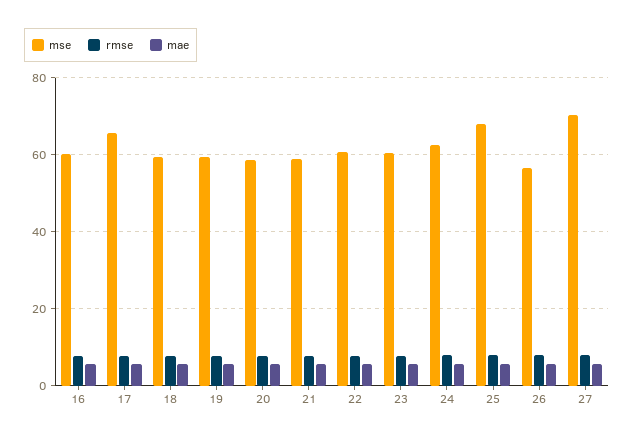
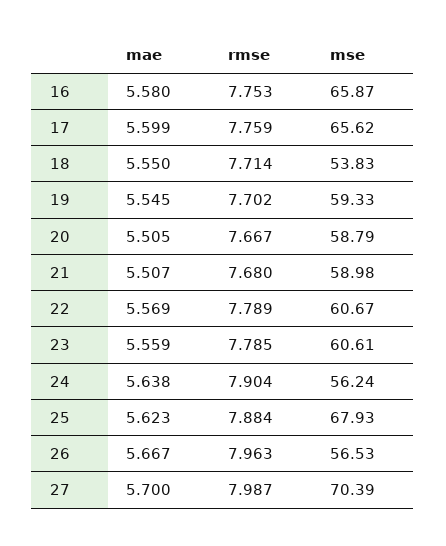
mse, 16: 60 -> 65.87
mse, 18: 60 -> 53.83
mse, 24: 62 -> 56.24

